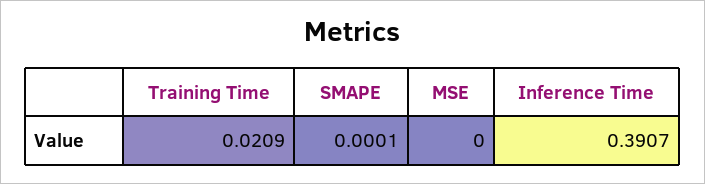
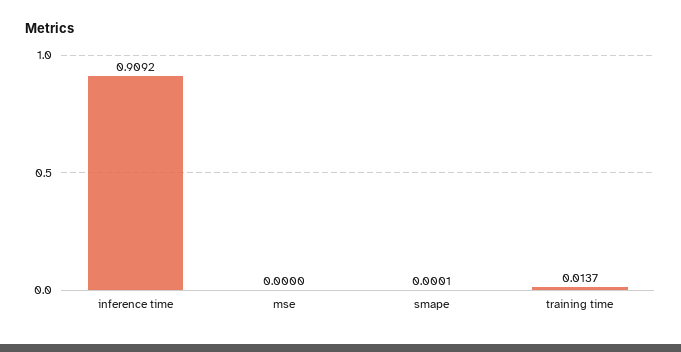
Training Time: 0.0209 -> 0.0137
Inference Time: 0.3907 -> 0.9092

